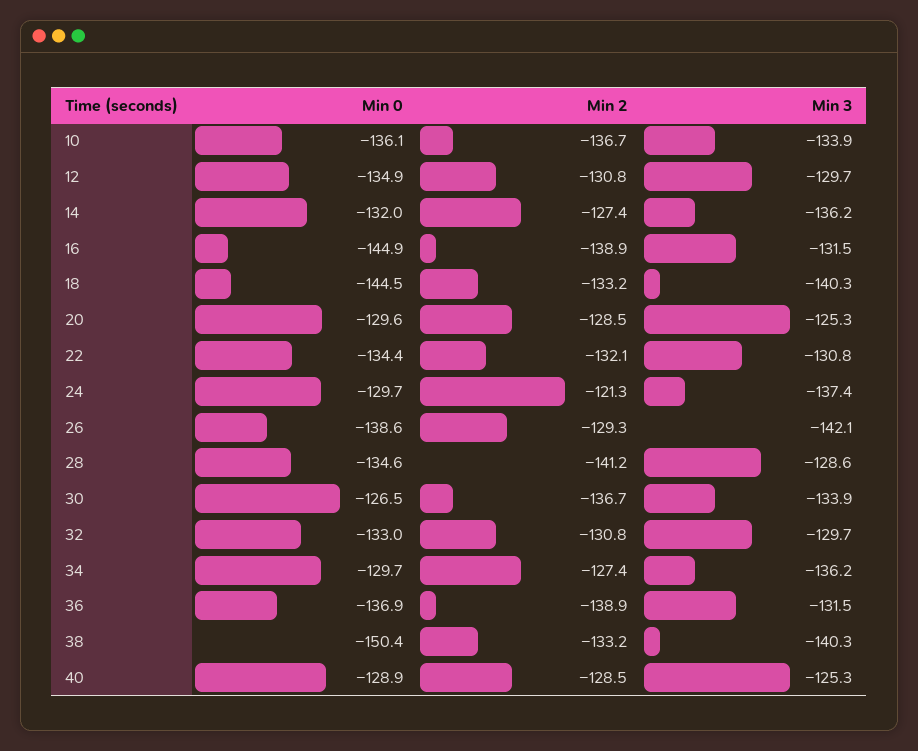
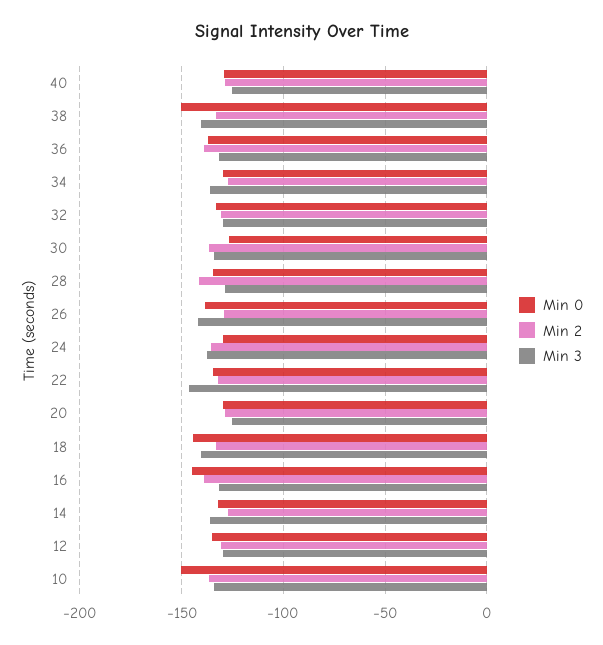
Min 0, 10: -136.1 -> -150
Min 3, 22: -130.8 -> -145
Min 2, 24: -121.3 -> -135

